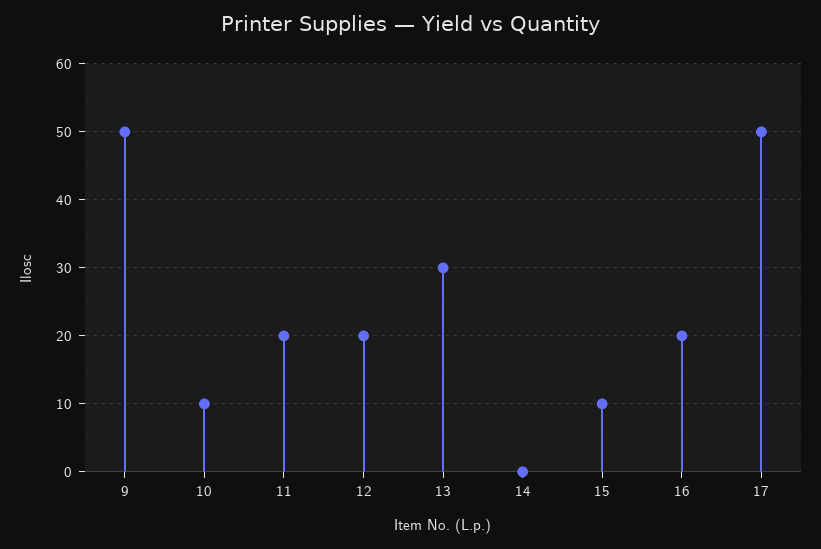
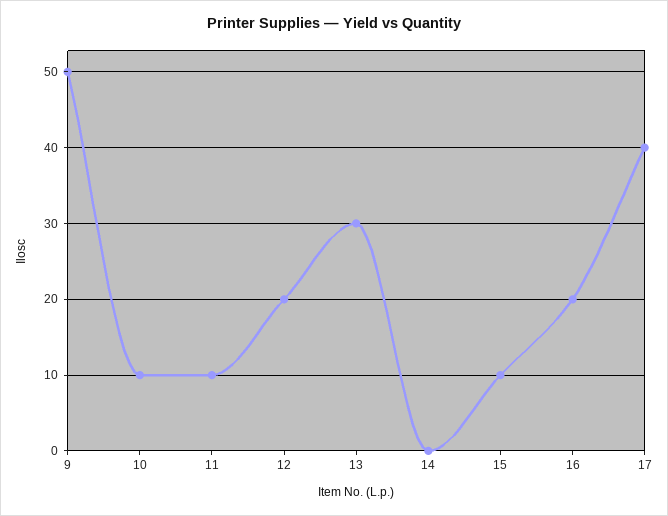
11: 20 -> 10
17: 50 -> 40

